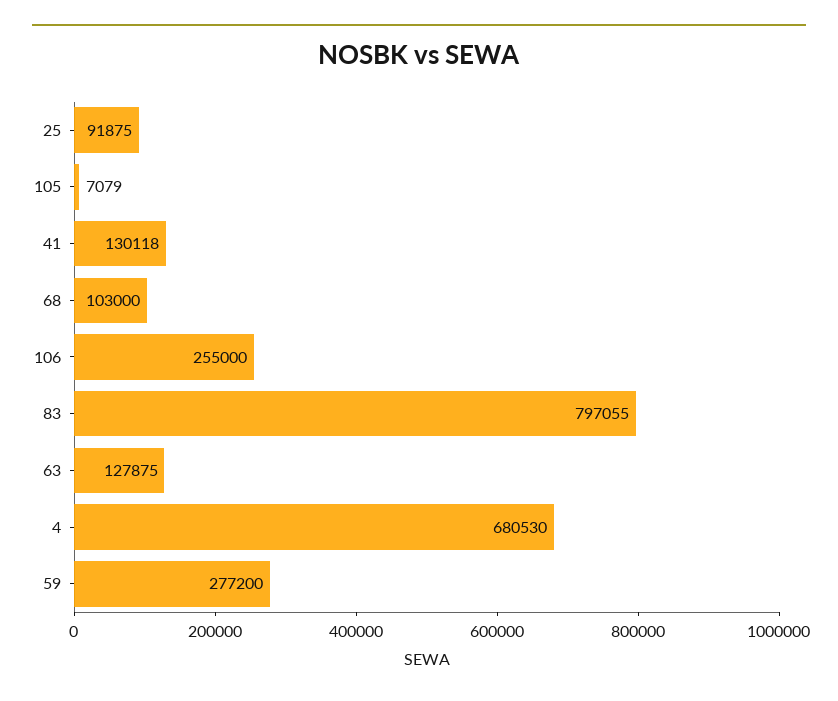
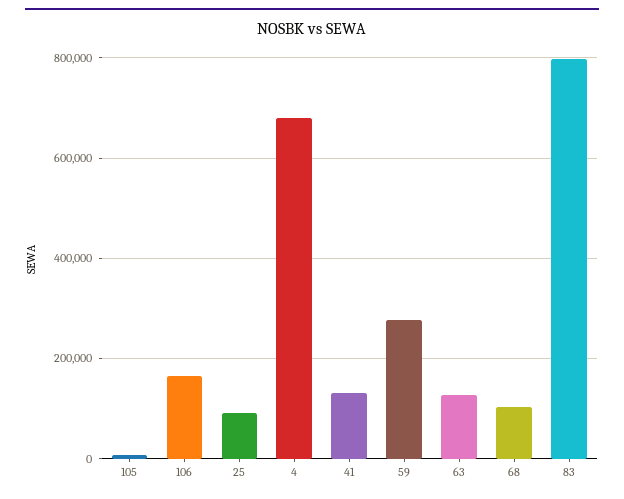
106: 255000 -> 160000

